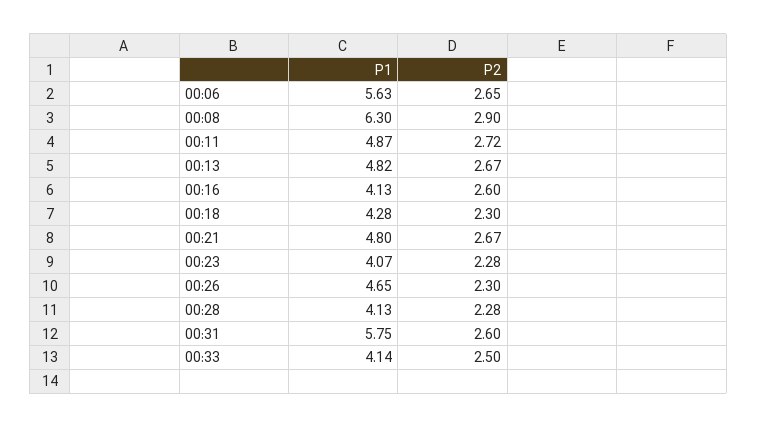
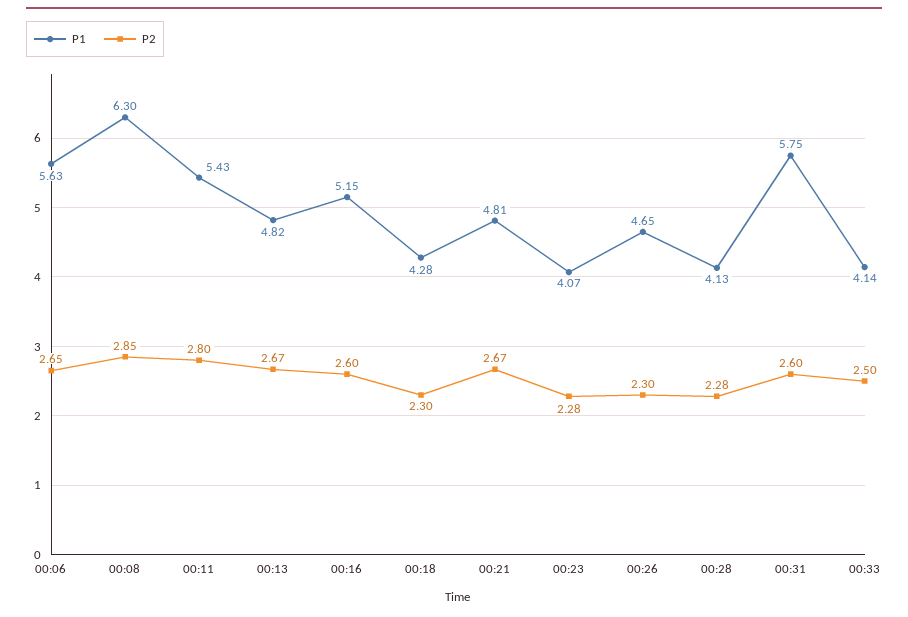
P2, 00:08: 2.9 -> 2.85
P1, 00:11: 4.87 -> 5.43
P2, 00:11: 2.72 -> 2.8
P1, 00:16: 4.13 -> 5.15
P1, 00:21: 4.8 -> 4.81

